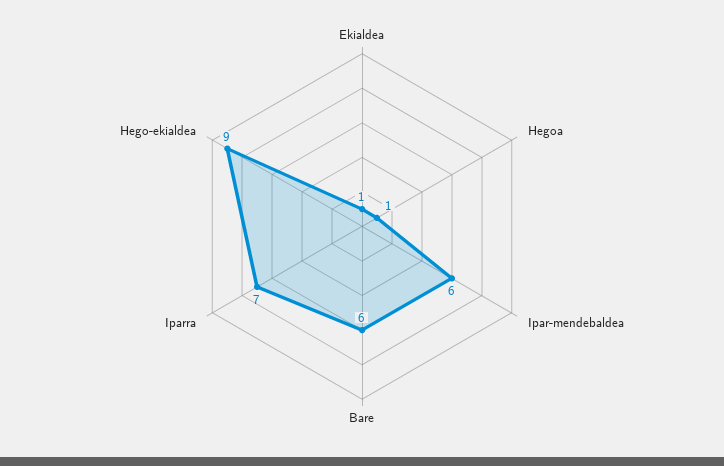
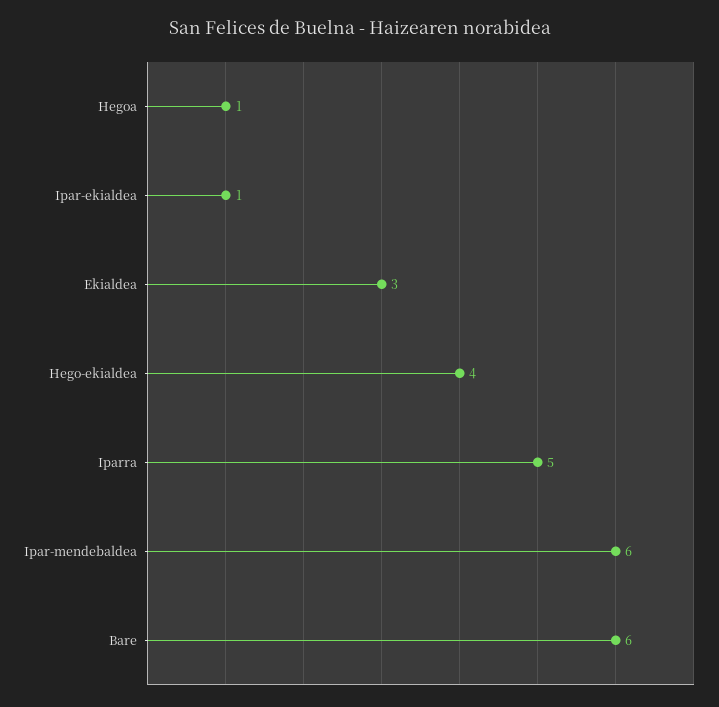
Ekialdea: 1 -> 3
Iparra: 7 -> 5
Hego-ekialdea: 9 -> 4
Ipar-ekialdea: none -> 1

